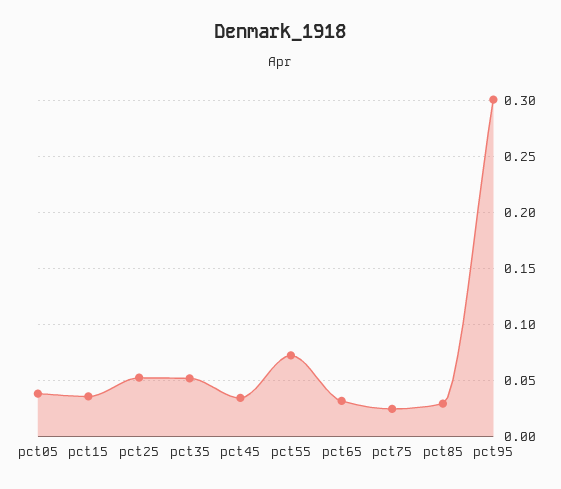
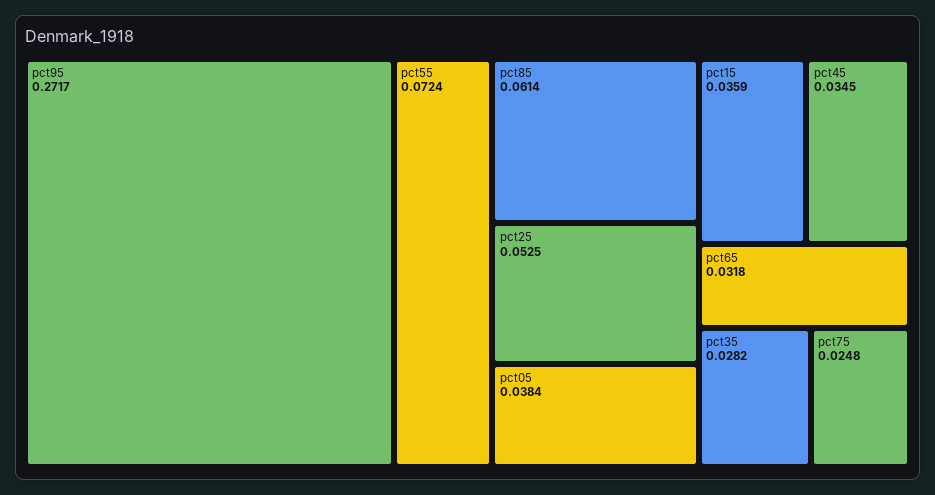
pct35: 0.05 -> 0.0282
pct85: 0.03 -> 0.0614
pct95: 0.3 -> 0.2717

